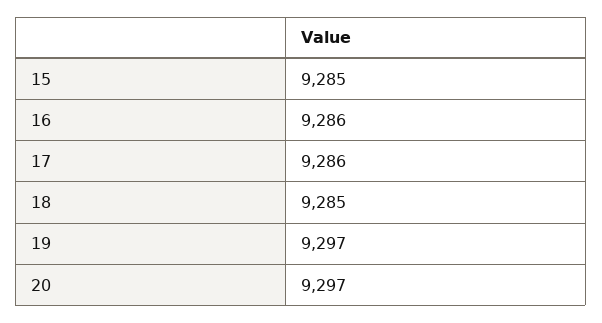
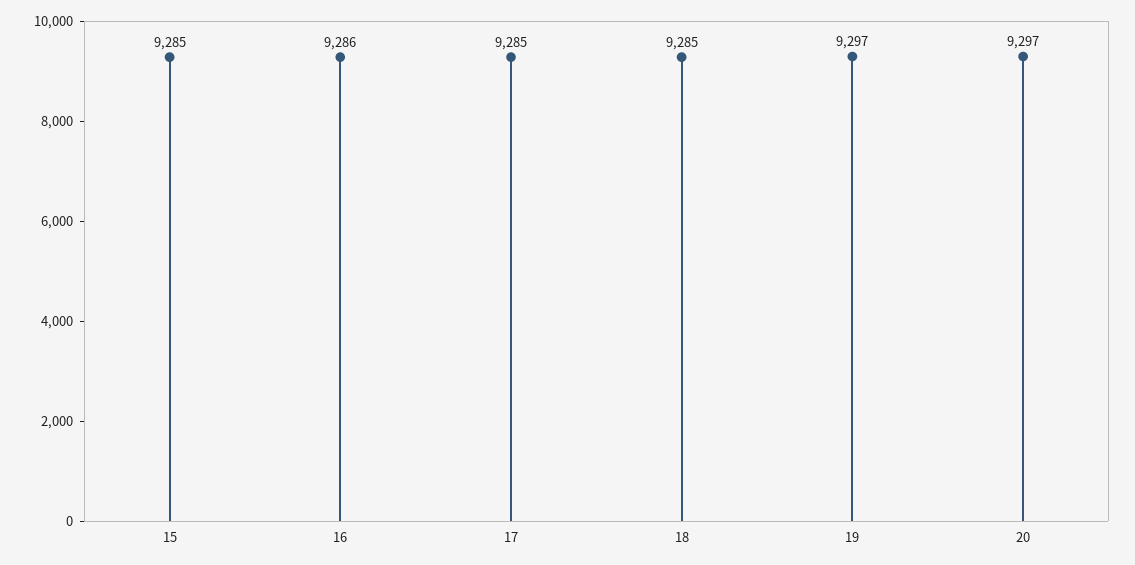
17: 9286 -> 9285

